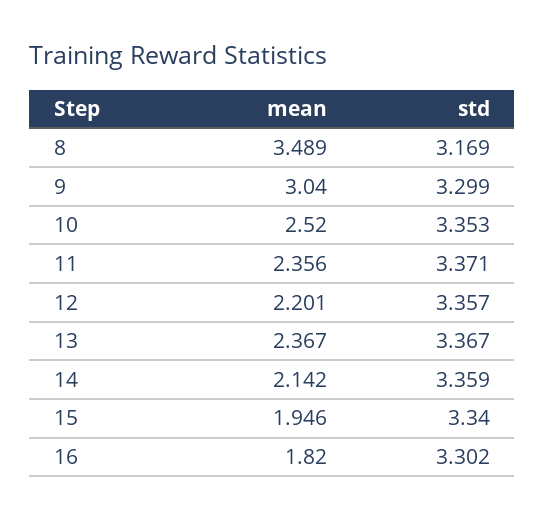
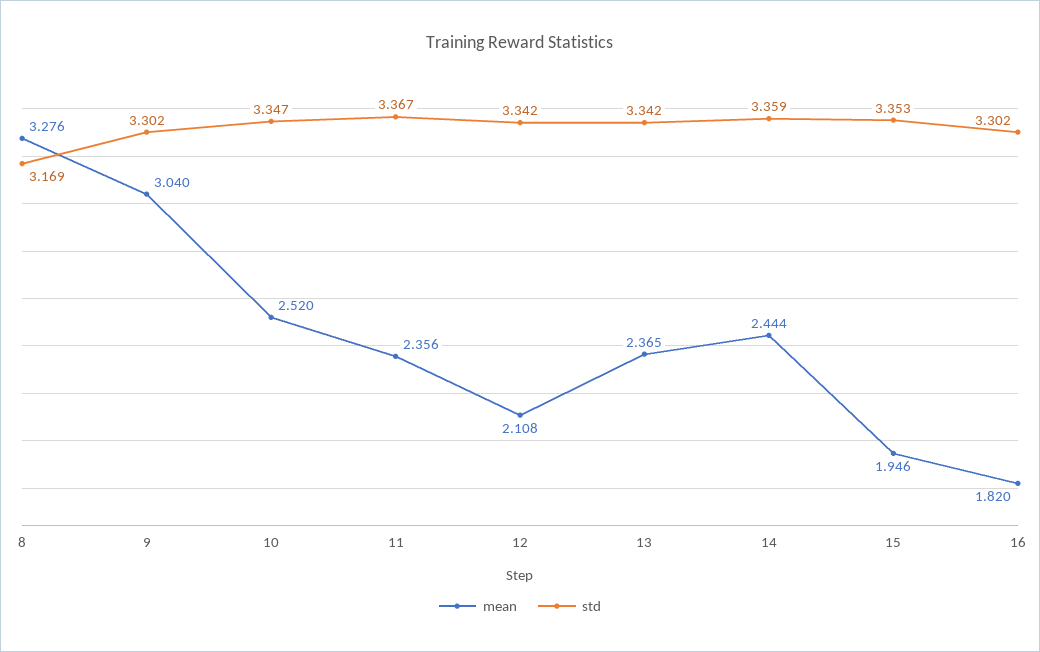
mean, 8: 3.489 -> 3.276
std, 9: 3.299 -> 3.302
std, 10: 3.353 -> 3.347
std, 11: 3.371 -> 3.367
mean, 12: 2.201 -> 2.108
std, 12: 3.357 -> 3.342
mean, 13: 2.367 -> 2.365
std, 13: 3.367 -> 3.342
mean, 14: 2.142 -> 2.444
std, 15: 3.34 -> 3.353

